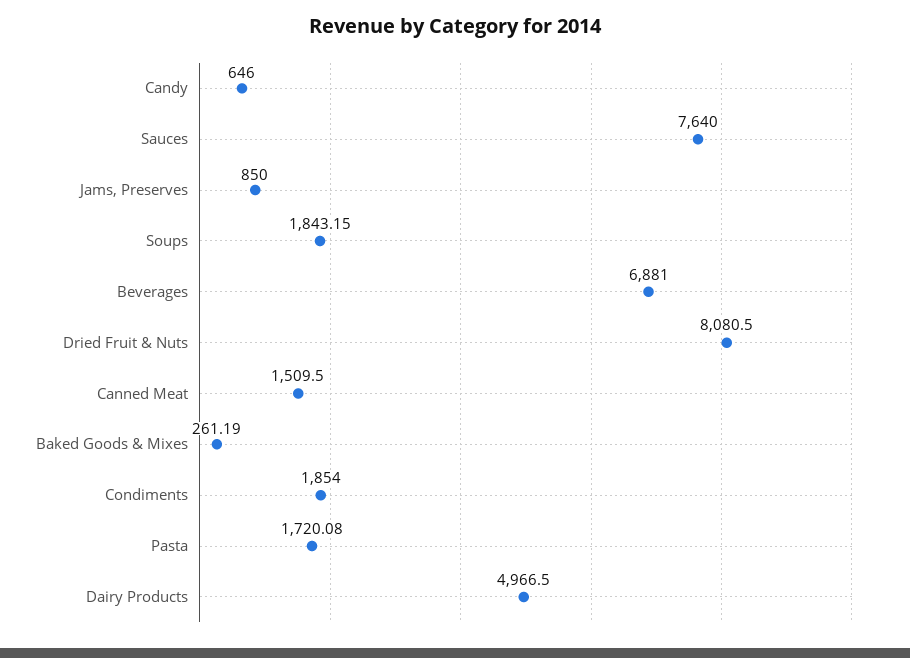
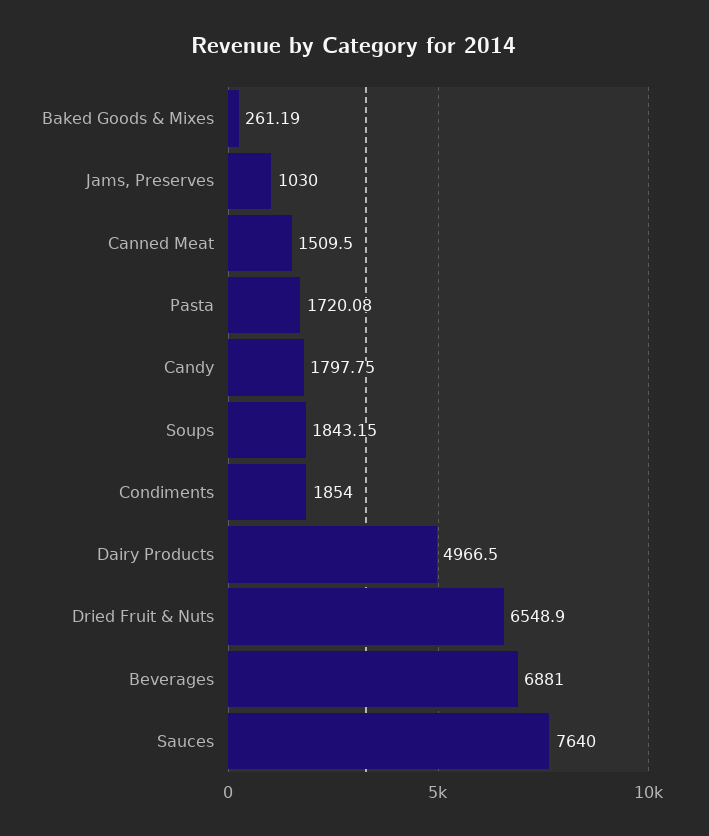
Candy: 646 -> 1797.75
Jams, Preserves: 850 -> 1030
Dried Fruit & Nuts: 8080.5 -> 6548.9

